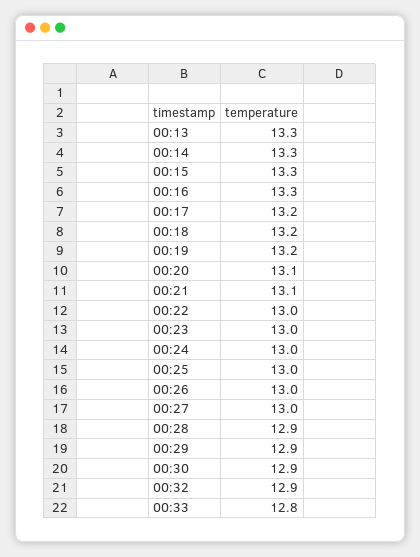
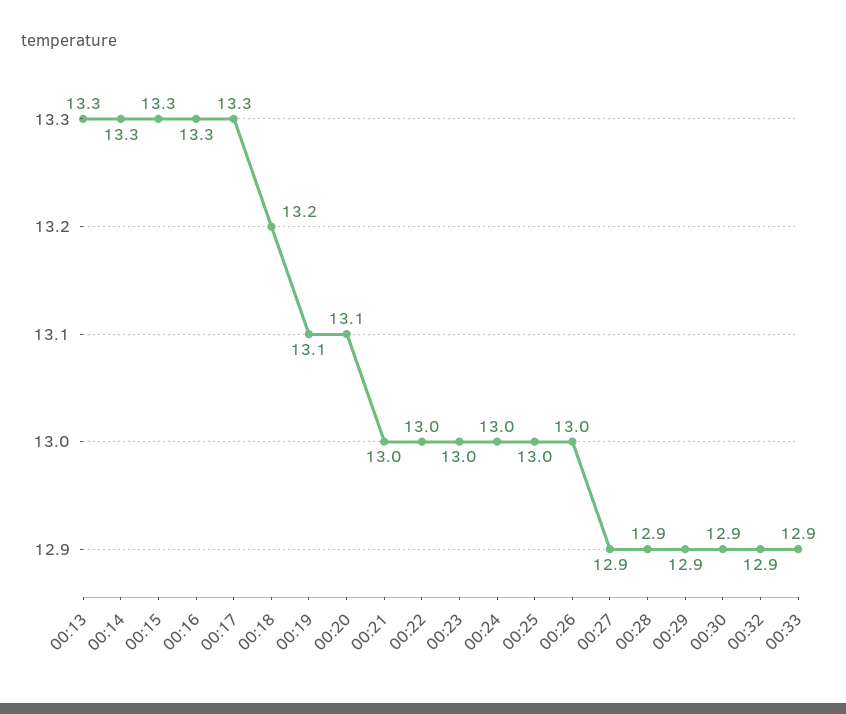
00:17: 13.2 -> 13.3
00:19: 13.2 -> 13.1
00:21: 13.1 -> 13
00:27: 13 -> 12.9
00:33: 12.8 -> 12.9

